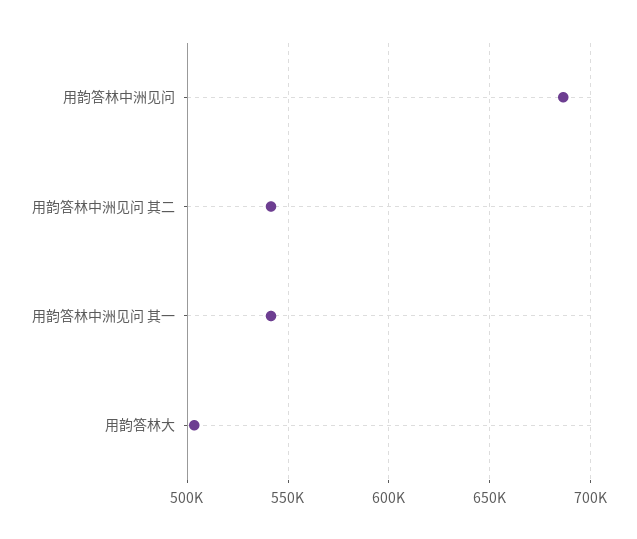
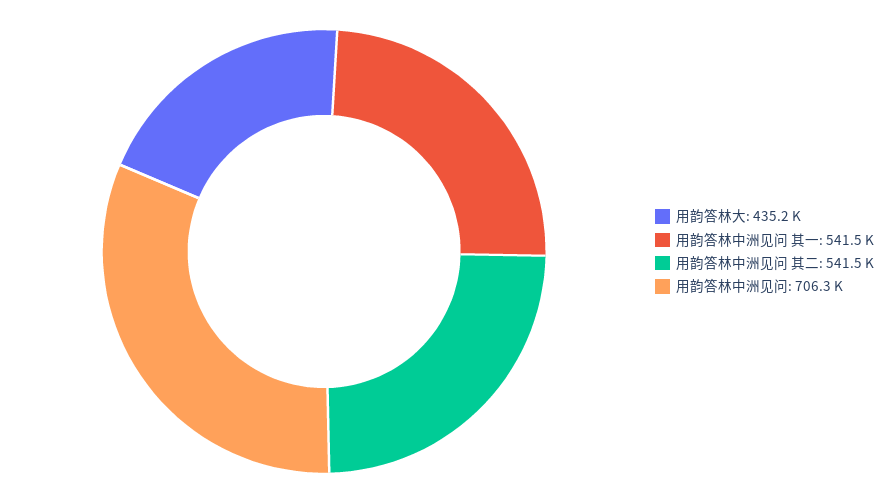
用韵答林中洲见问: 685000 -> 706300
用韵答林大: 505000 -> 435200

